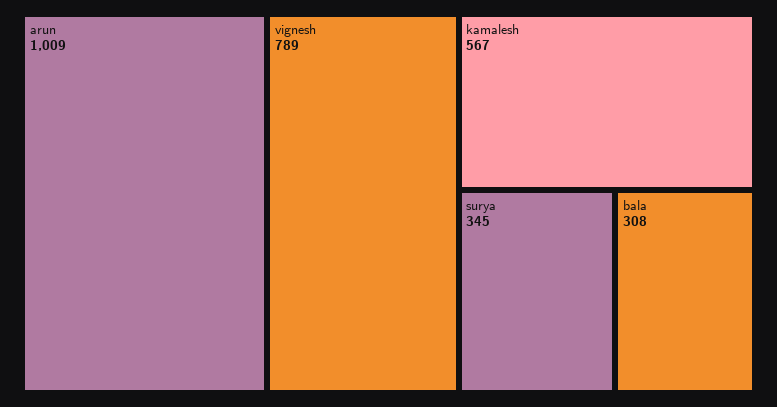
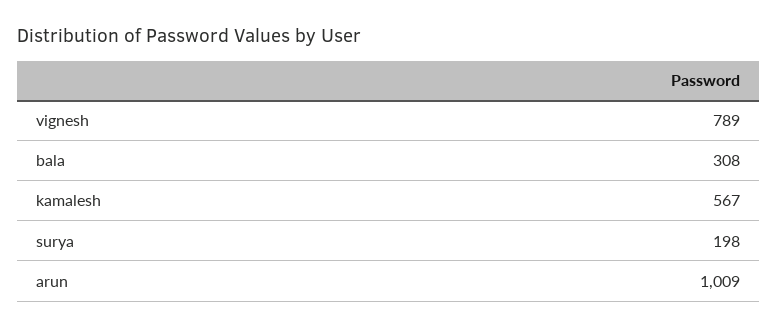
surya: 345 -> 198

